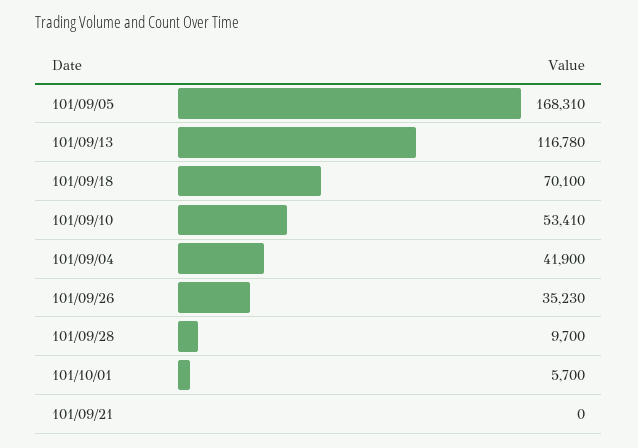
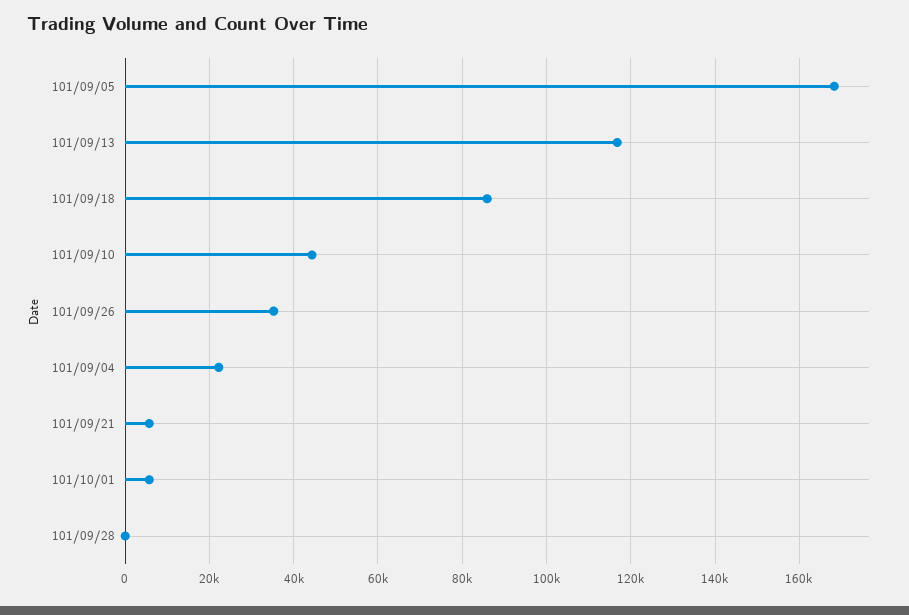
101/09/18: 70100 -> 86000
101/09/10: 53410 -> 44000
101/09/04: 41900 -> 22000
101/09/28: 9700 -> 0
101/09/21: 0 -> 6000

